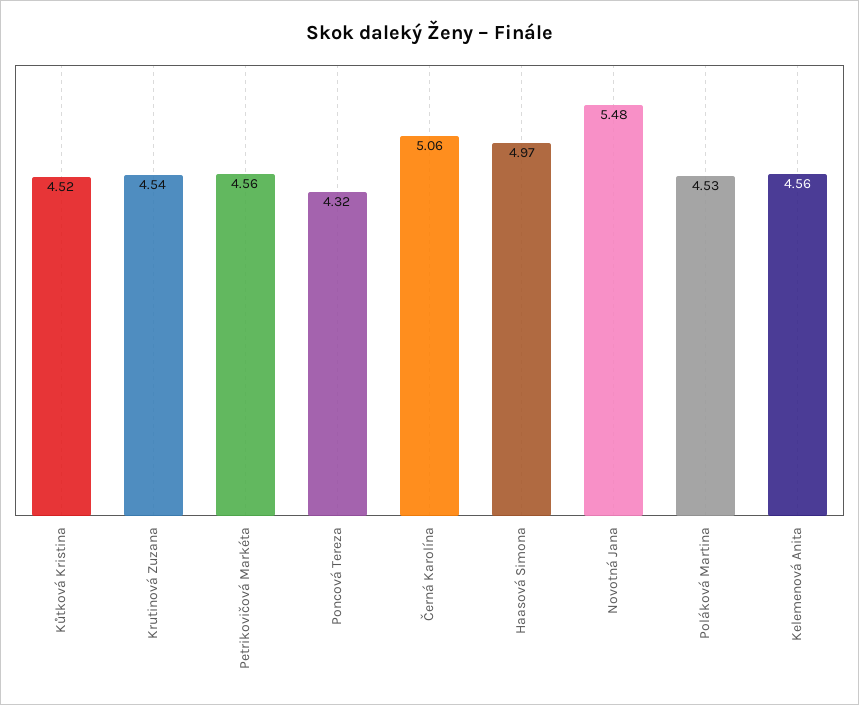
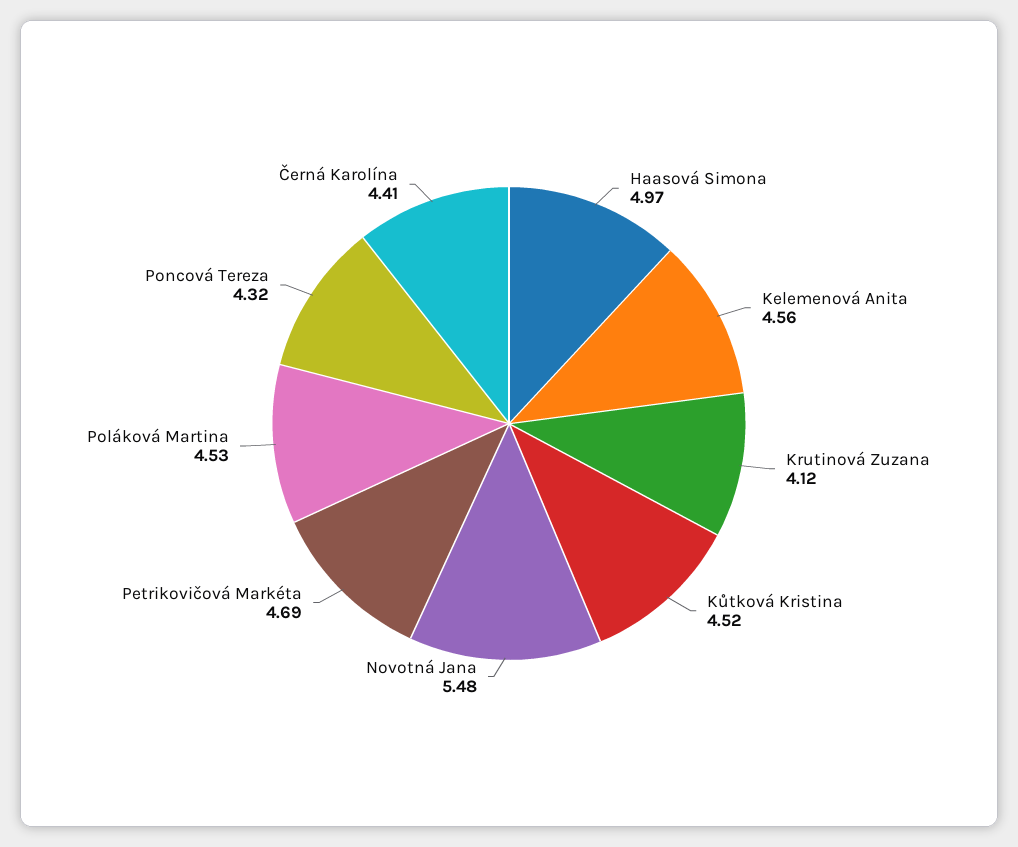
Krutinová Zuzana: 4.54 -> 4.12
Petrikovičová Markéta: 4.56 -> 4.69
Černá Karolína: 5.06 -> 4.41

